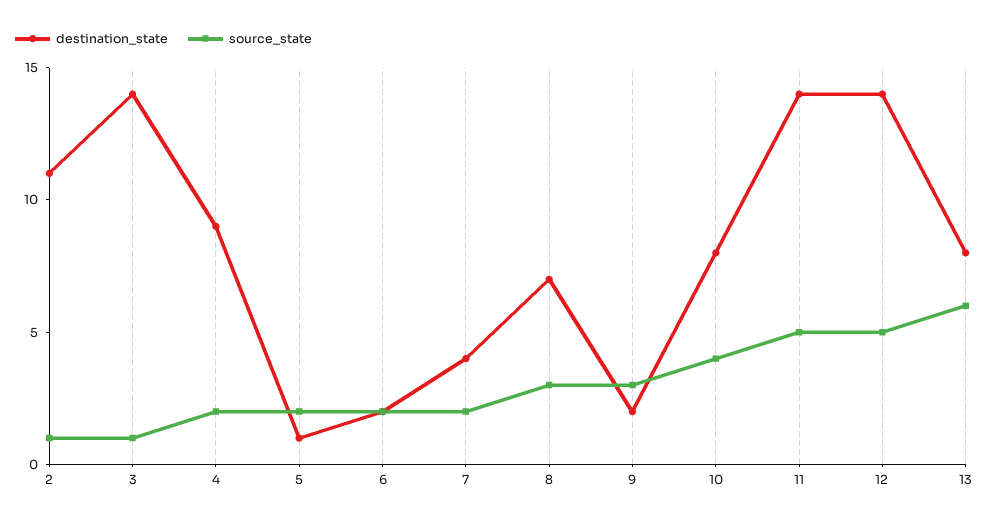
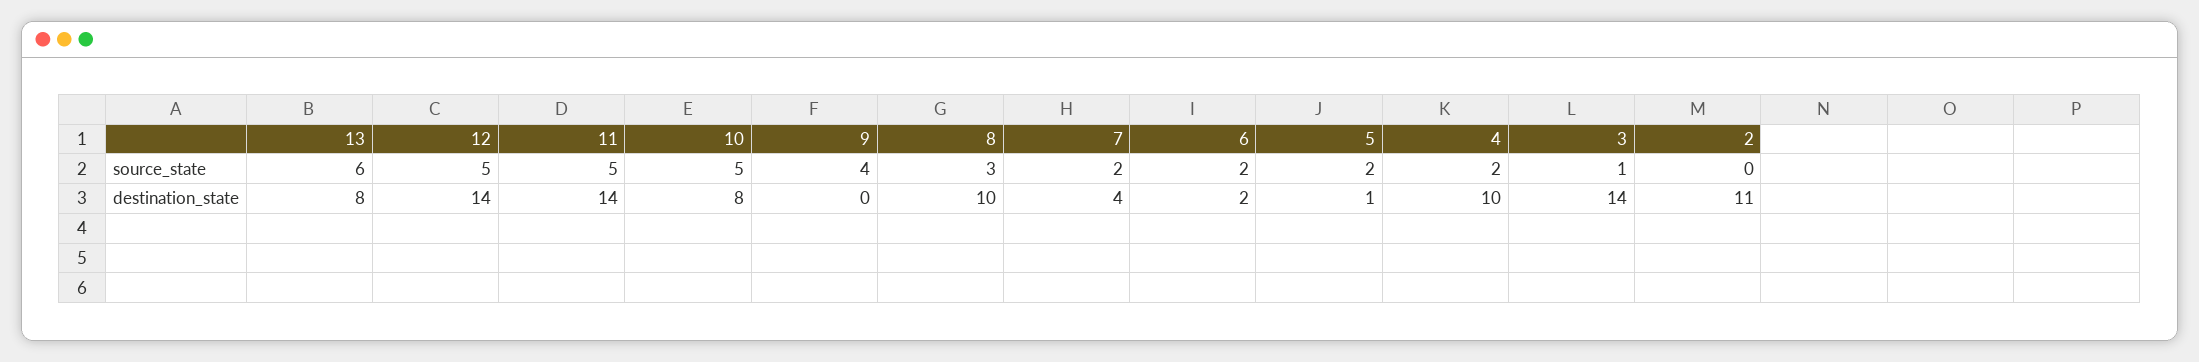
source_state, 2: 1 -> 0
destination_state, 4: 9 -> 10
destination_state, 8: 7 -> 10
destination_state, 9: 2 -> 0
source_state, 9: 3 -> 4
source_state, 10: 4 -> 5

